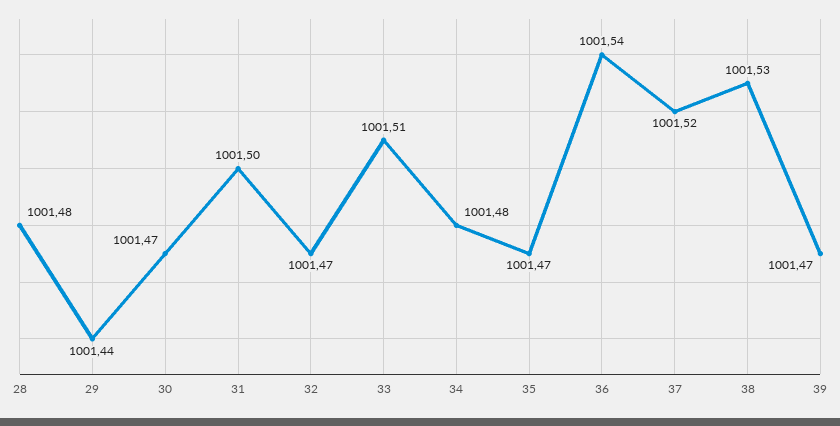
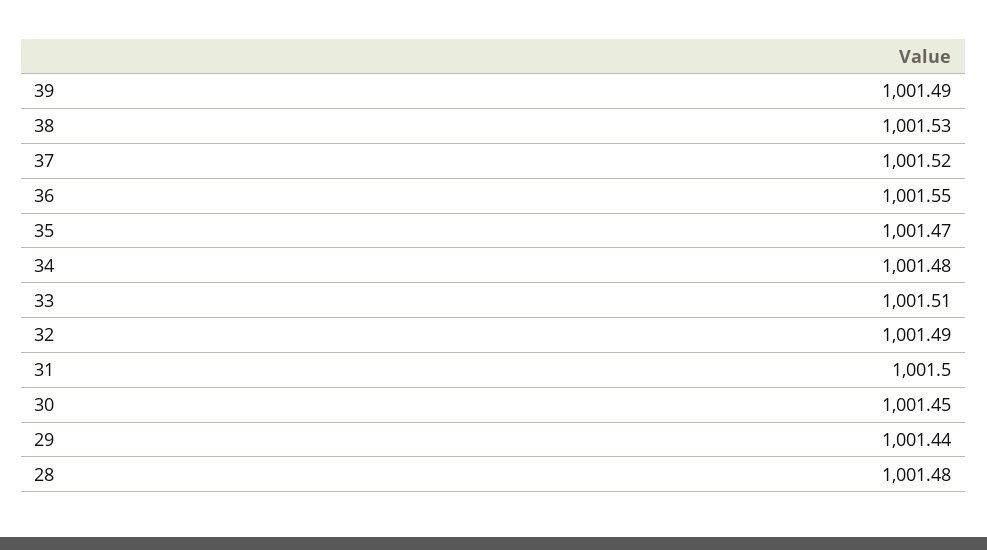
30: 1001.47 -> 1001.45
32: 1001.47 -> 1001.49
36: 1001.54 -> 1001.55
39: 1001.47 -> 1001.49

